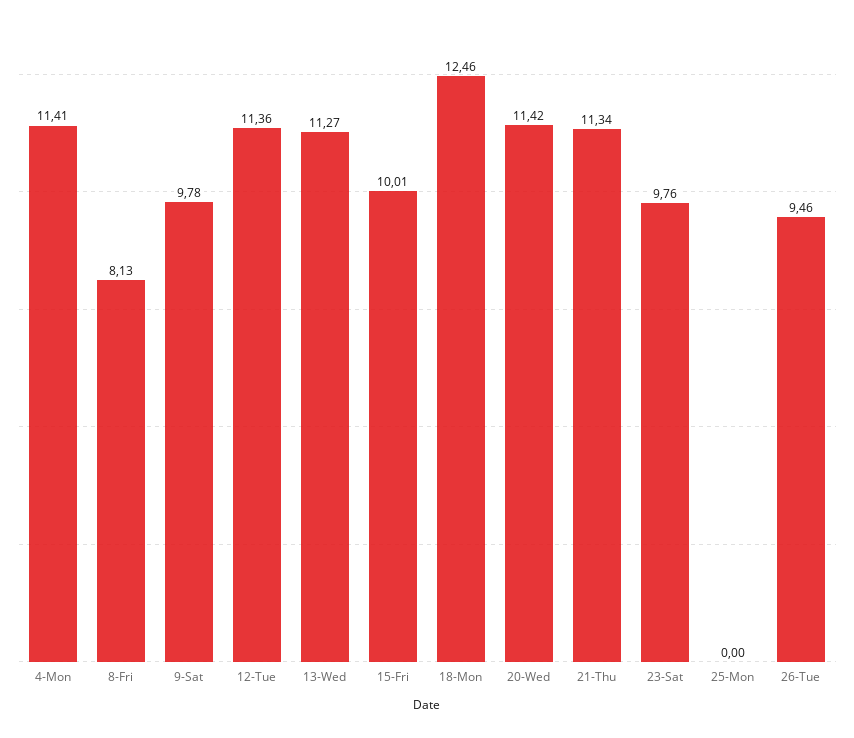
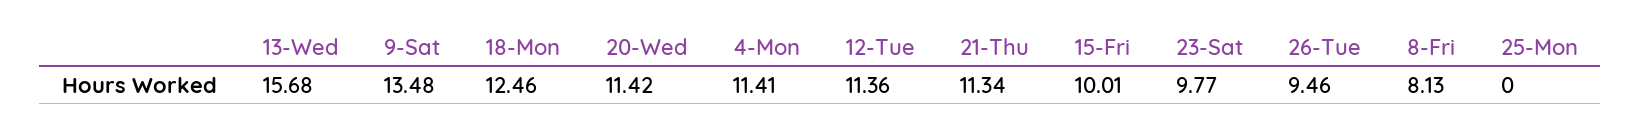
9-Sat: 9.78 -> 13.48
13-Wed: 11.27 -> 15.68
23-Sat: 9.76 -> 9.77

